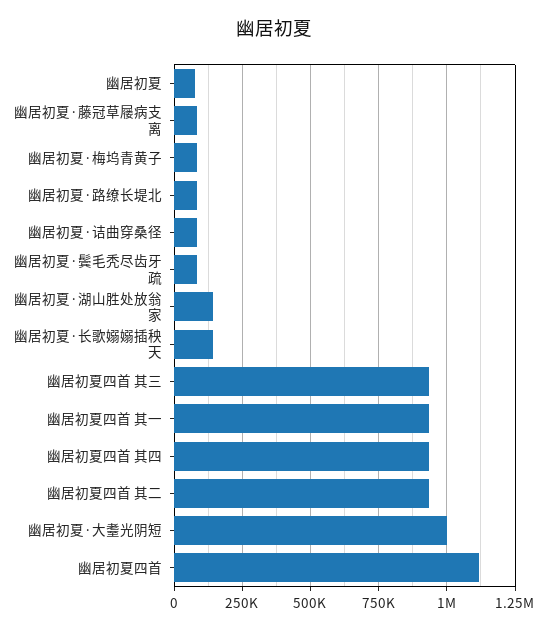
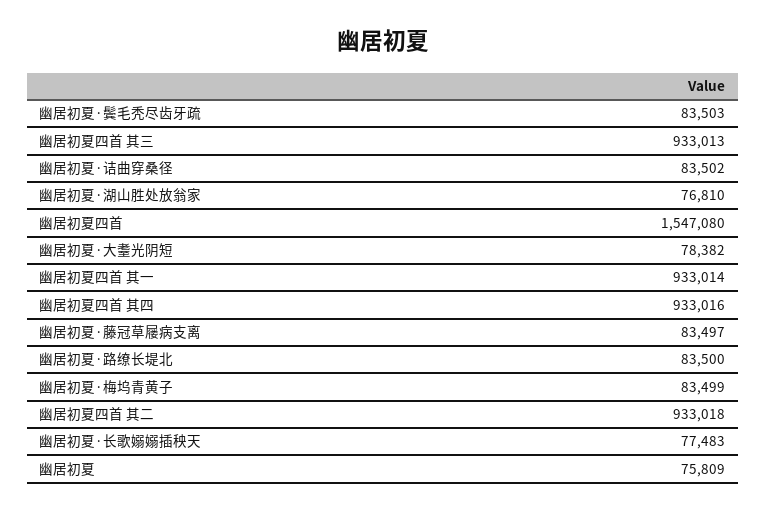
幽居初夏·湖山胜处放翁家: 150000 -> 76810
幽居初夏·长歌嫋嫋插秧天: 150000 -> 77483
幽居初夏·大耋光阴短: 1000000 -> 78382
幽居初夏四首: 1125000 -> 1547080

